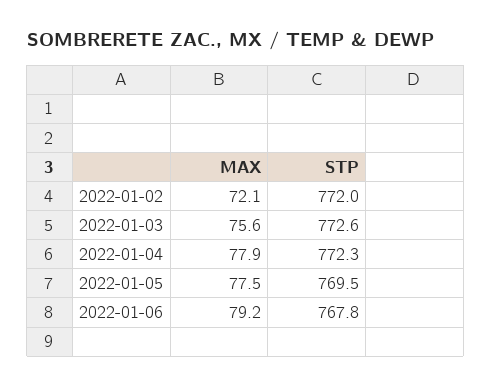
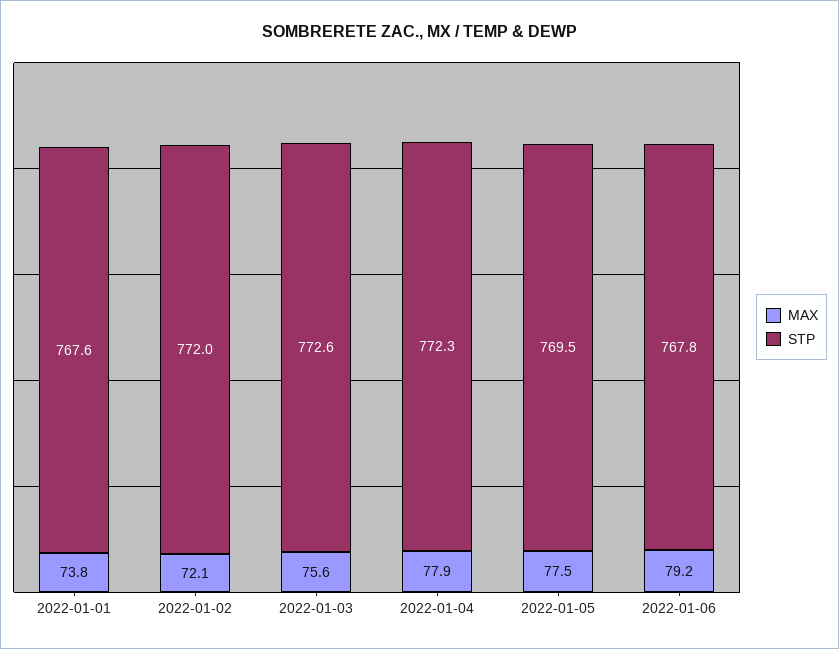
MAX, 2022-01-01: none -> 73.8
STP, 2022-01-01: none -> 767.6

